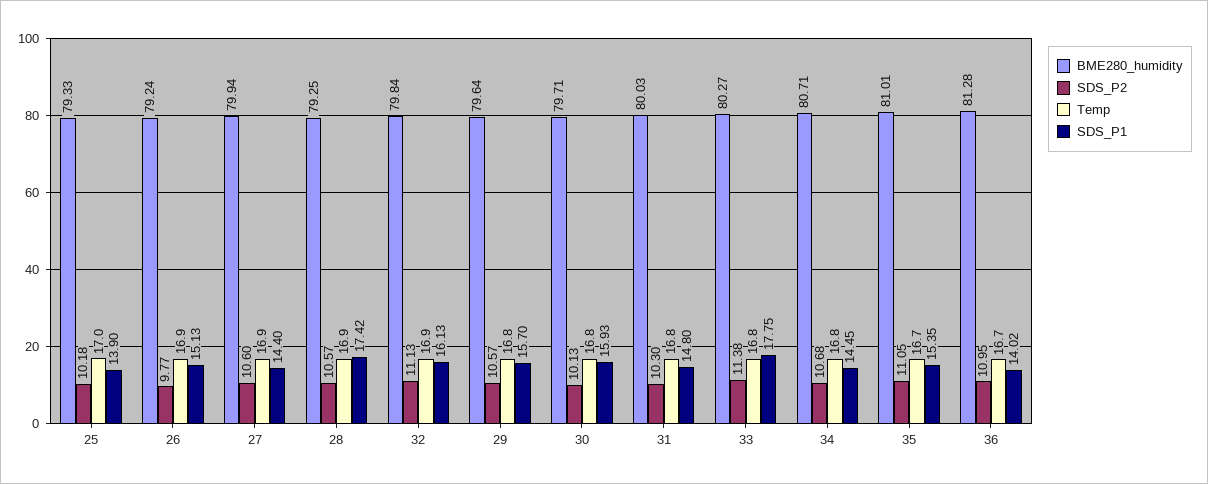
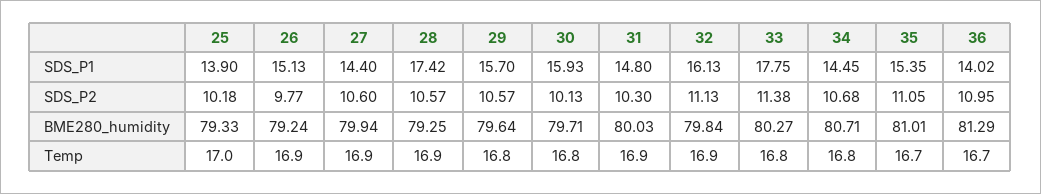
Temp, 31: 16.8 -> 16.9
BME280_humidity, 36: 81.28 -> 81.29

